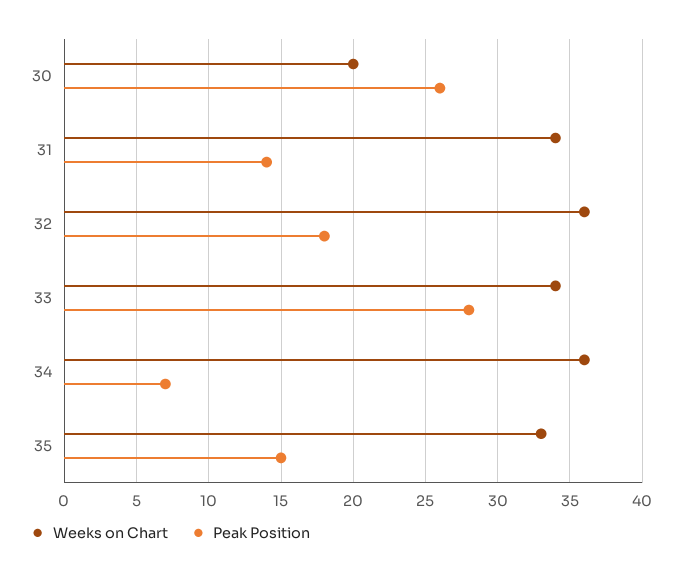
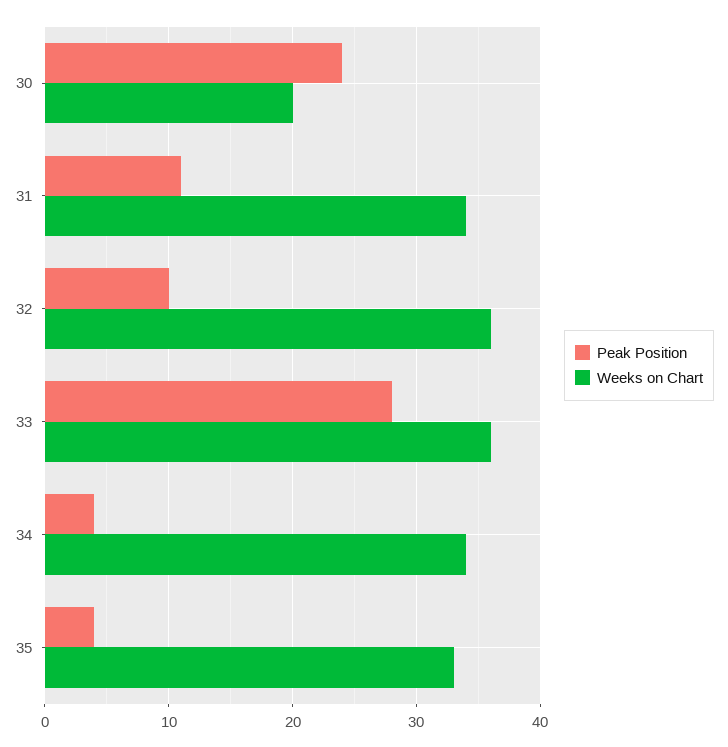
Peak Position, 30: 26 -> 24
Peak Position, 31: 14 -> 11
Peak Position, 32: 18 -> 10
Weeks on Chart, 33: 34 -> 36
Weeks on Chart, 34: 36 -> 34
Peak Position, 34: 7 -> 4
Peak Position, 35: 15 -> 4

